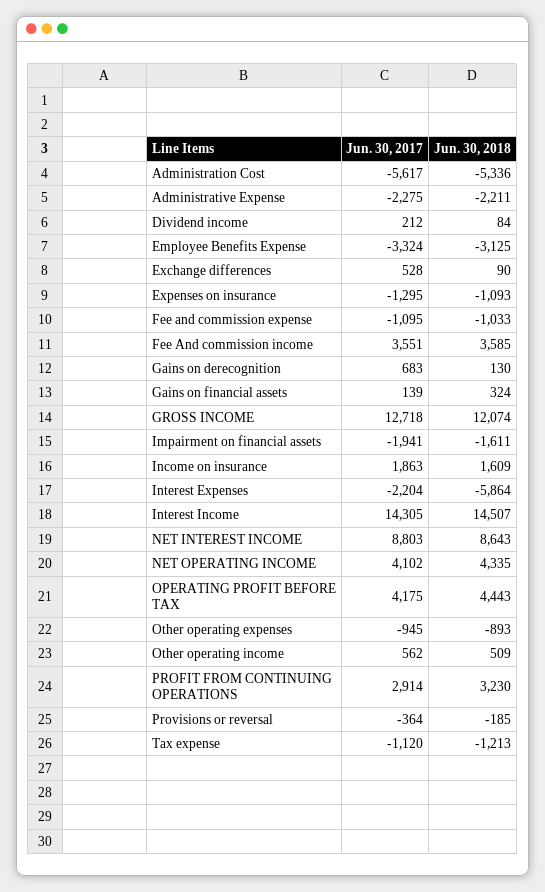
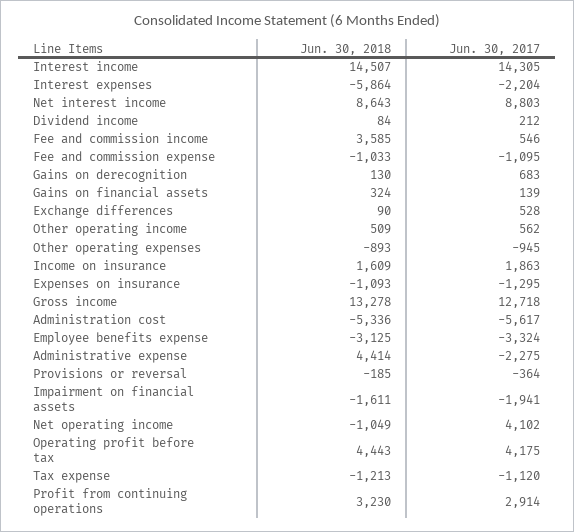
Jun. 30, 2018, Administrative Expense: -2211 -> 4414
Jun. 30, 2017, Fee And commission income: 3551 -> 546
Jun. 30, 2018, GROSS INCOME: 12074 -> 13278
Jun. 30, 2018, NET OPERATING INCOME: 4335 -> -1049

